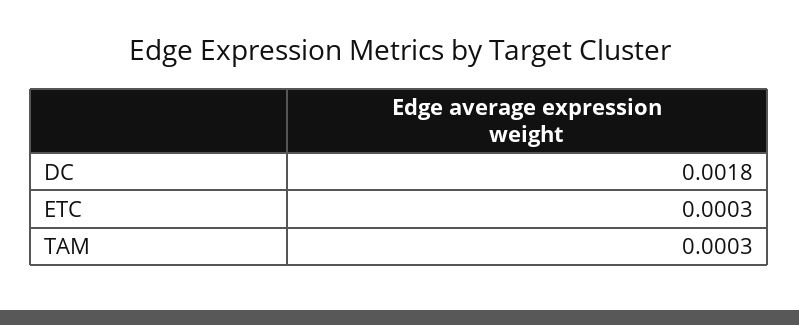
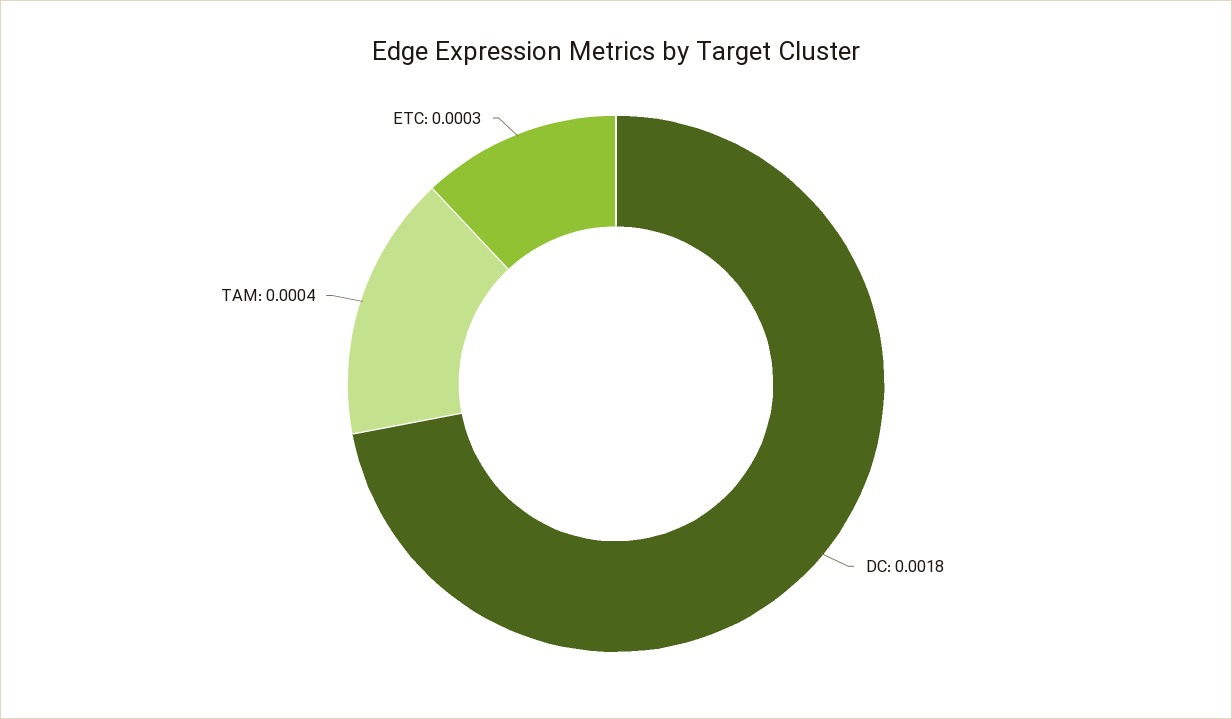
TAM: 0.0003 -> 0.0004

